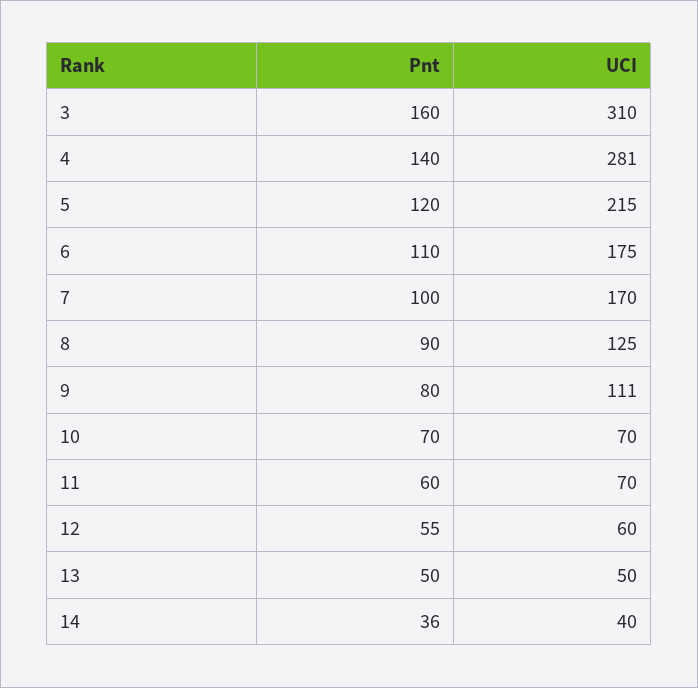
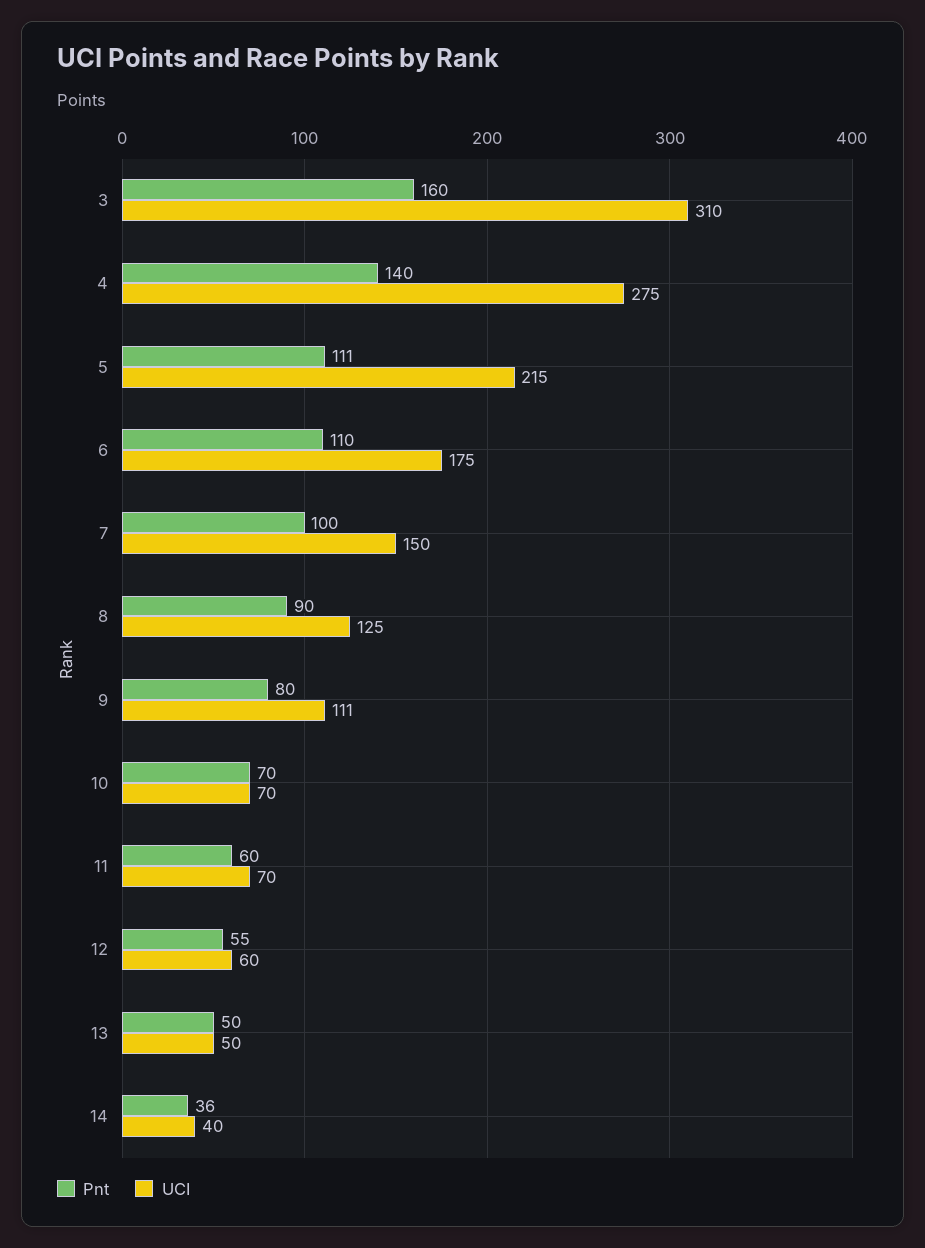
UCI, 4: 281 -> 275
Pnt, 5: 120 -> 111
UCI, 7: 170 -> 150

